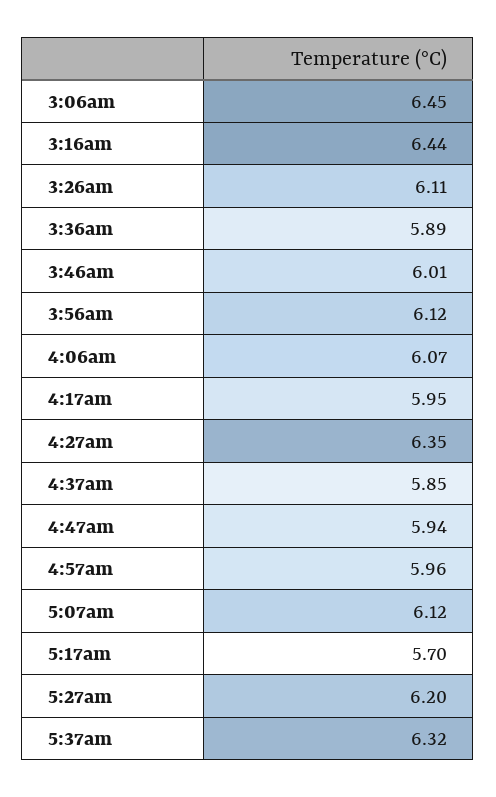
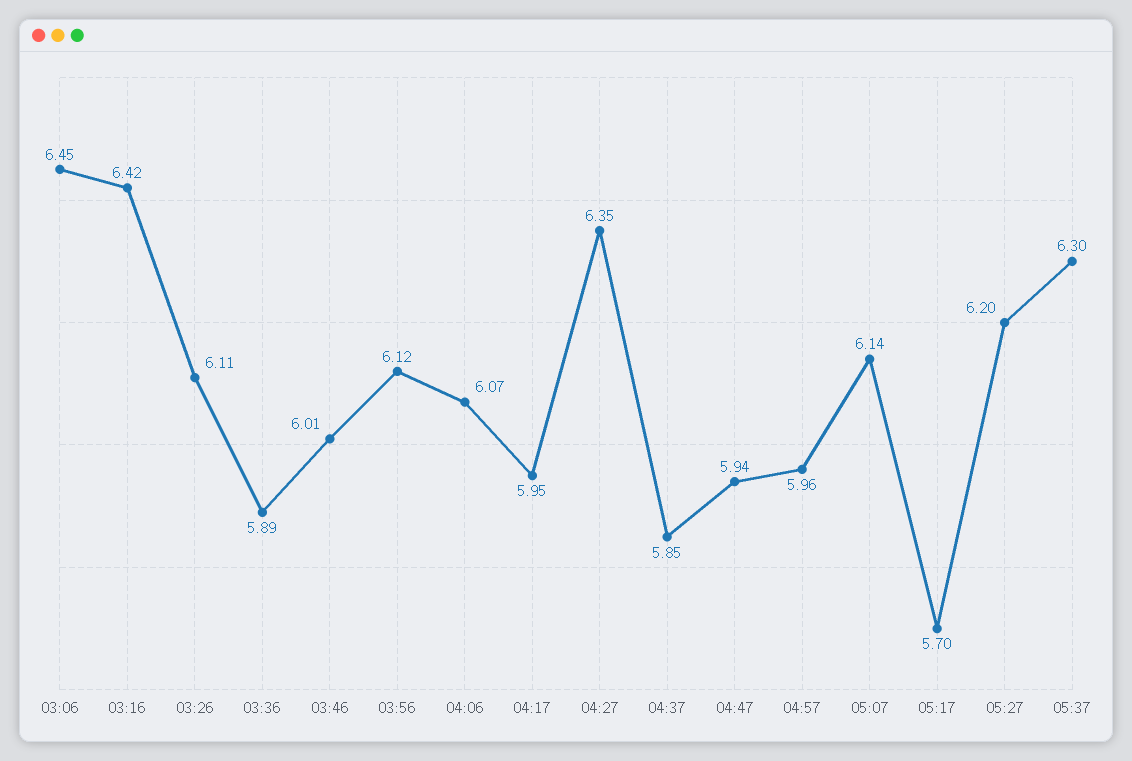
3:16am: 6.44 -> 6.42
5:07am: 6.12 -> 6.14
5:37am: 6.32 -> 6.3

